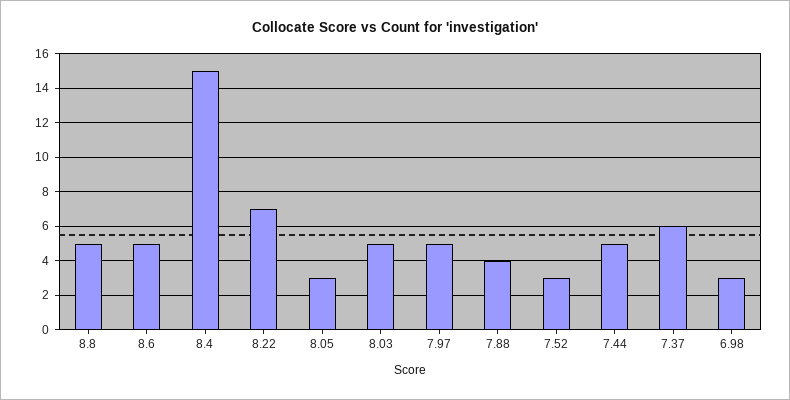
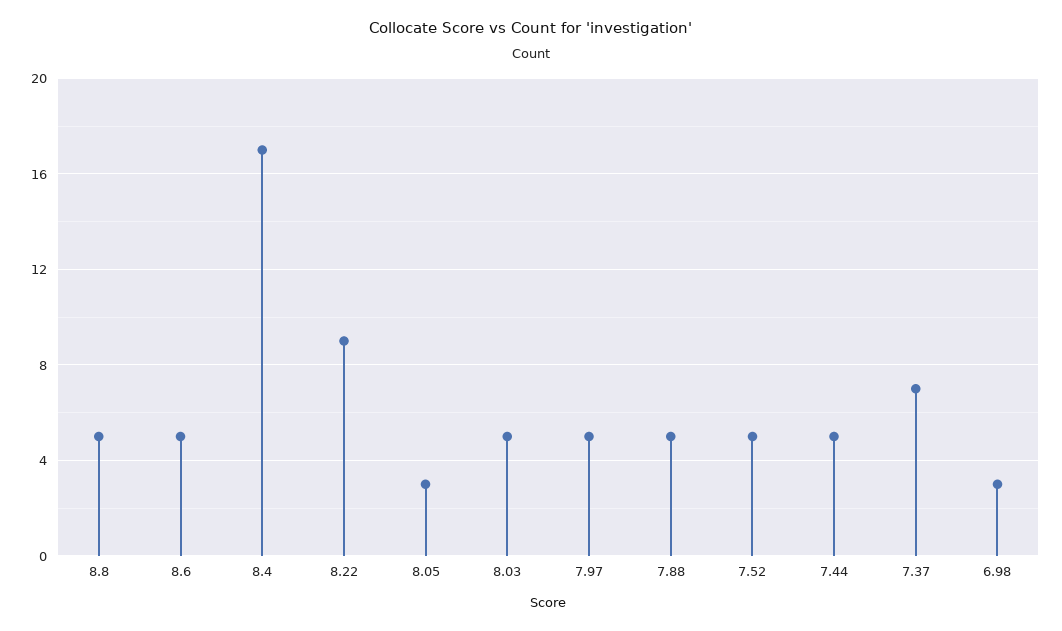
8.4: 15 -> 17
8.22: 7 -> 9
7.88: 4 -> 5
7.52: 3 -> 5
7.37: 6 -> 7

